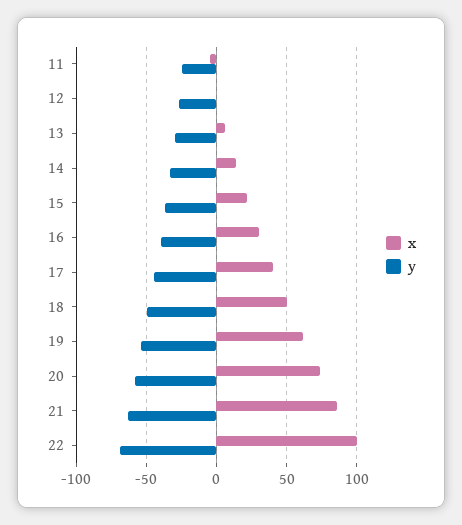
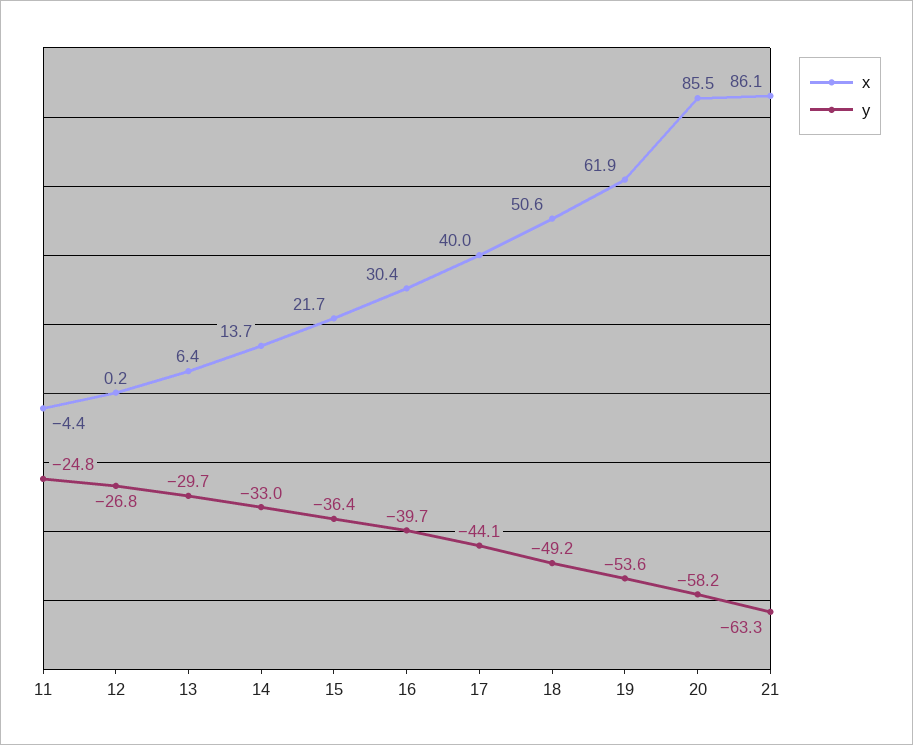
x, 20: 75 -> 85.5
x, 22: 100 -> none
y, 22: -70 -> none

